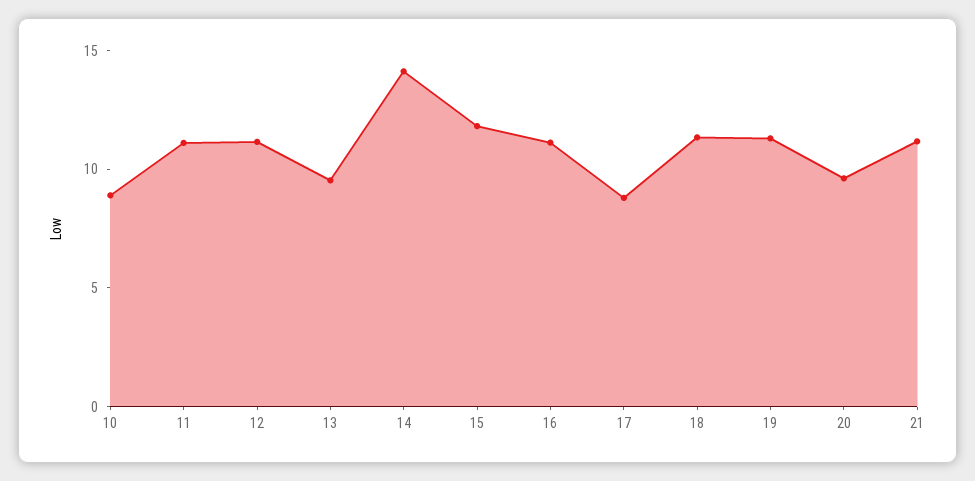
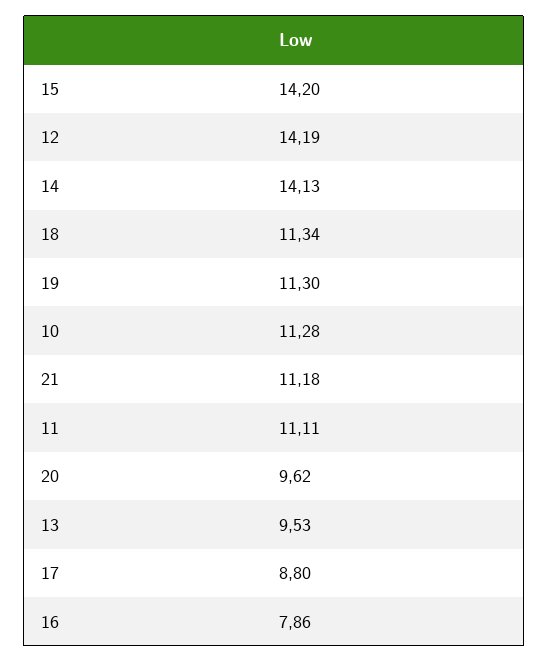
10: 9 -> 11.28
12: 11 -> 14.19
15: 12 -> 14.2
16: 11 -> 7.86

